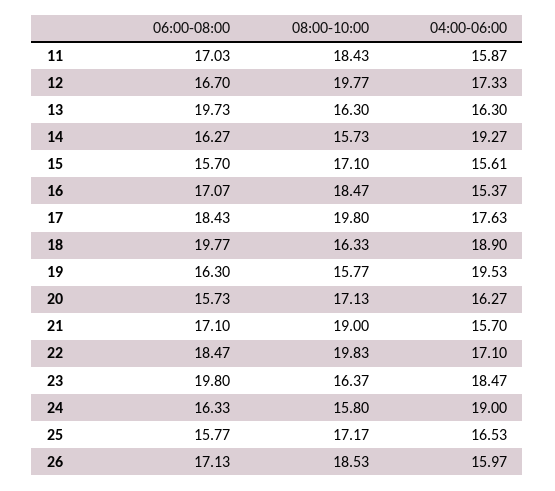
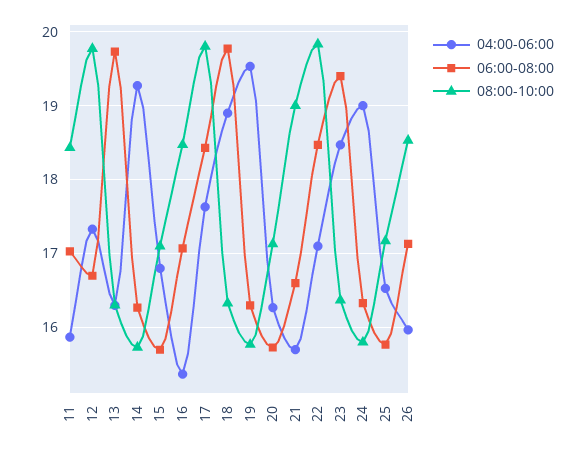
04:00-06:00, 15: 15.61 -> 16.8
06:00-08:00, 21: 17.1 -> 16.6
06:00-08:00, 23: 19.8 -> 19.4

